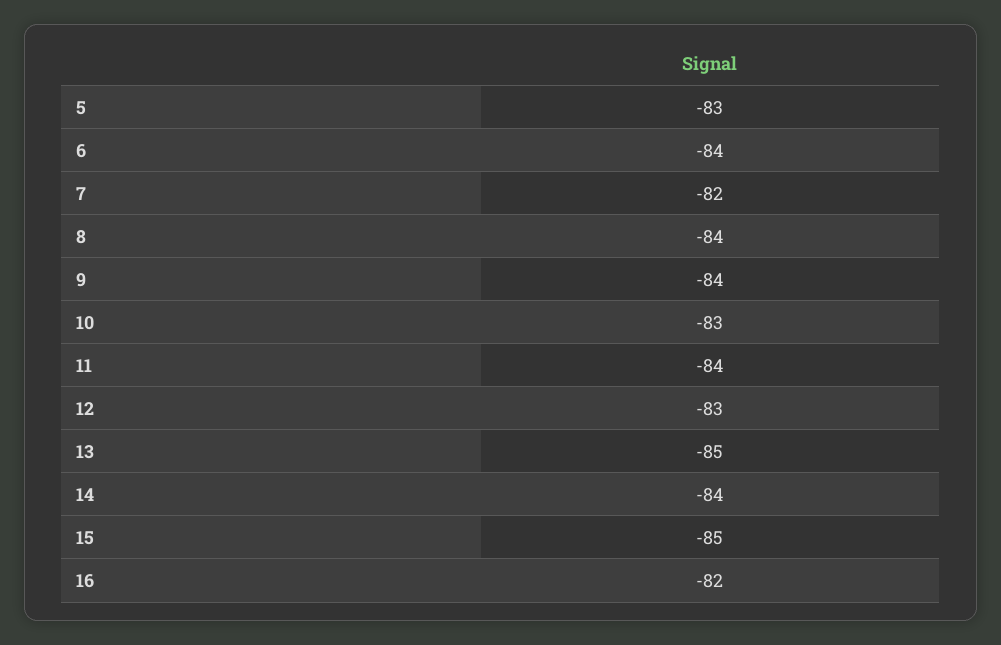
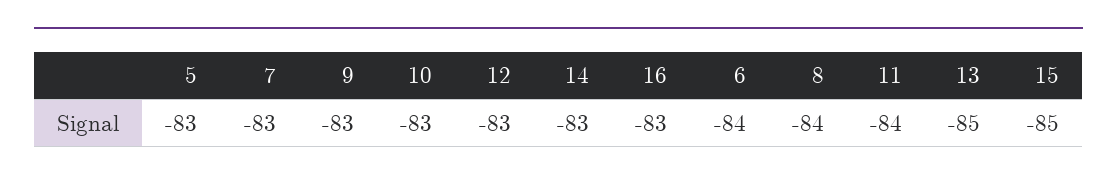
7: -82 -> -83
9: -84 -> -83
14: -84 -> -83
16: -82 -> -83

